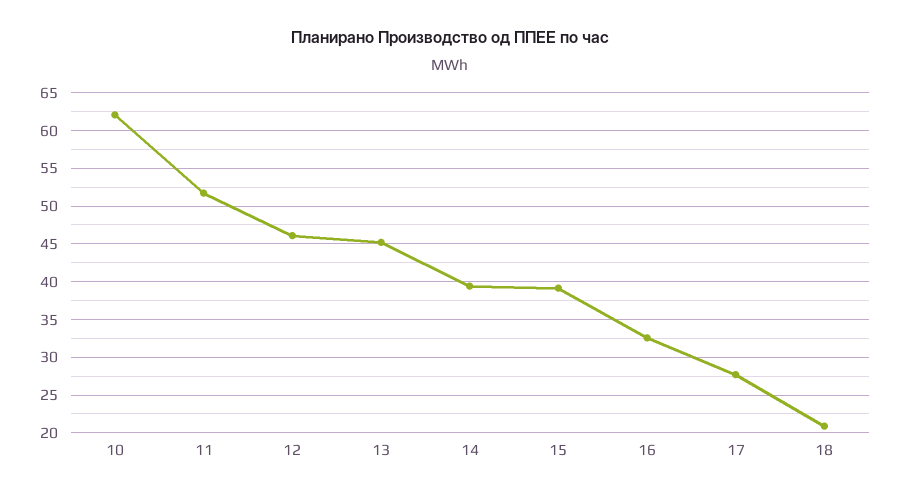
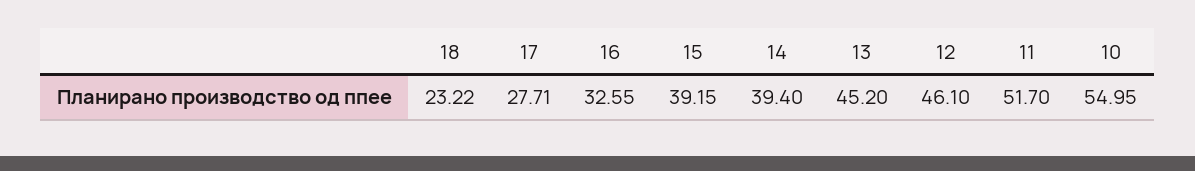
10: 62 -> 54.95
18: 21 -> 23.22

